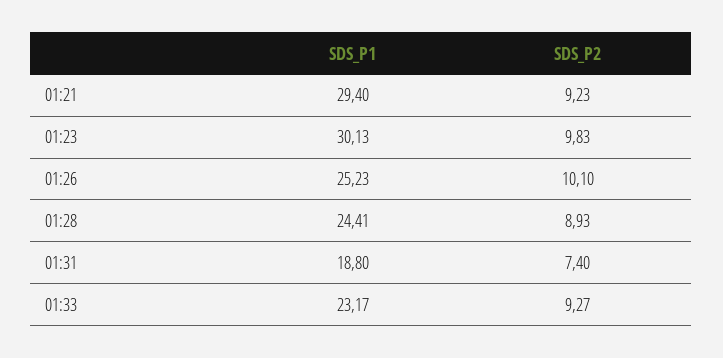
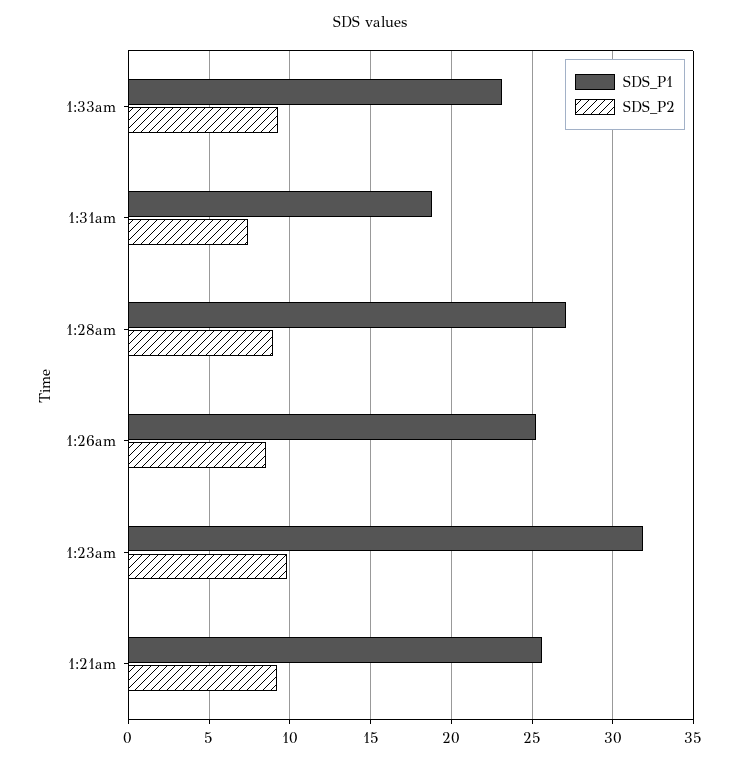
SDS_P1, 01:21: 29.4 -> 25.5
SDS_P1, 01:23: 30.13 -> 32
SDS_P2, 01:26: 10.1 -> 8.5
SDS_P1, 01:28: 24.41 -> 27

